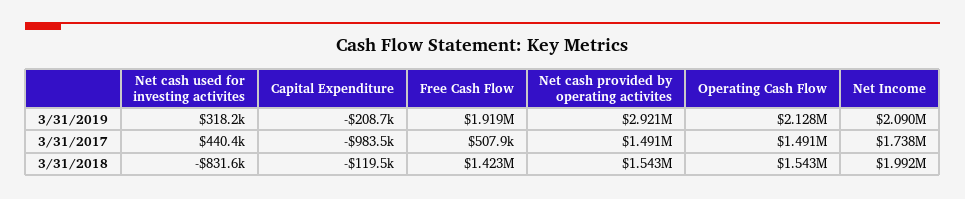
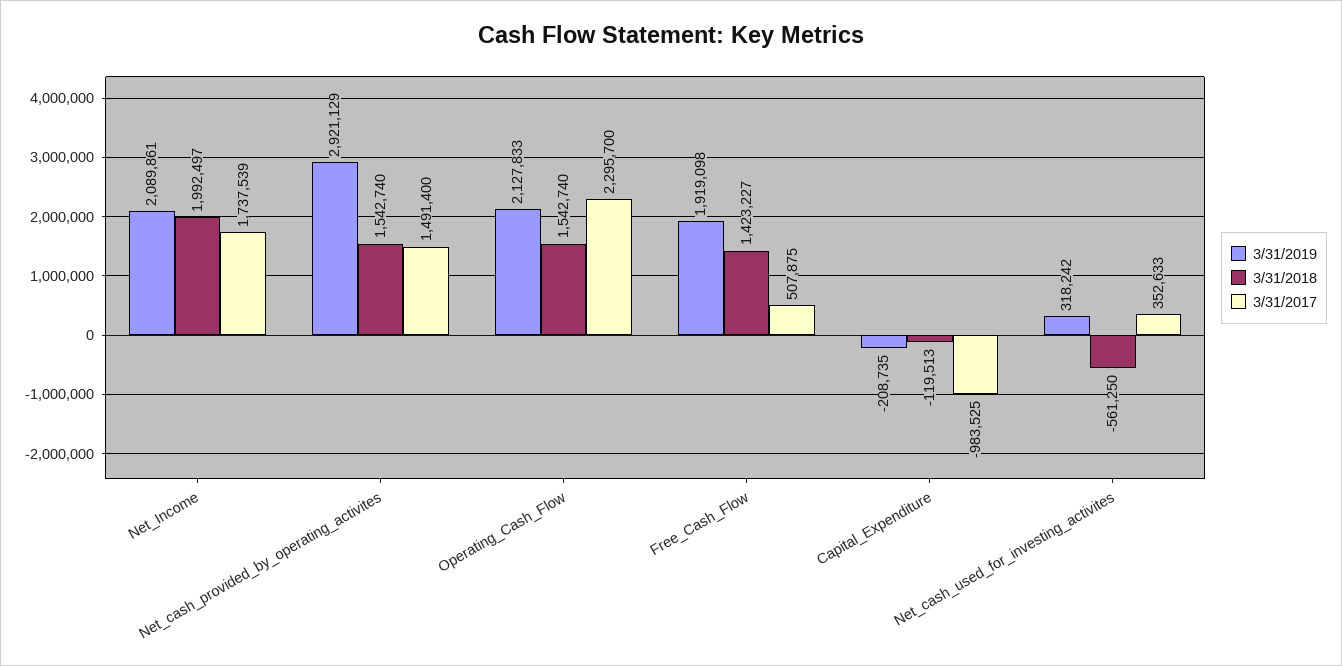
3/31/2017, Net cash used for investing activites: 440400 -> 352633
3/31/2017, Operating Cash Flow: 1491000 -> 2295700
3/31/2018, Net cash used for investing activites: -831600 -> -561250

